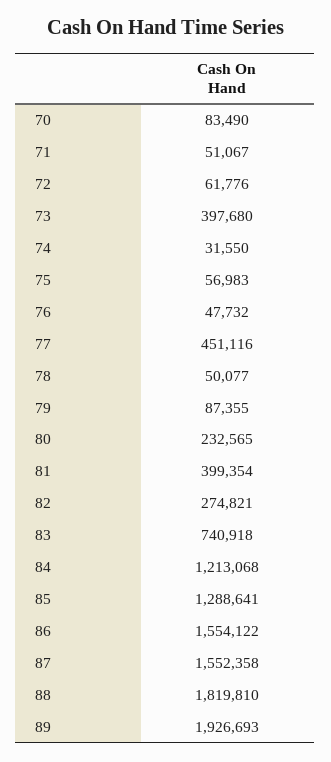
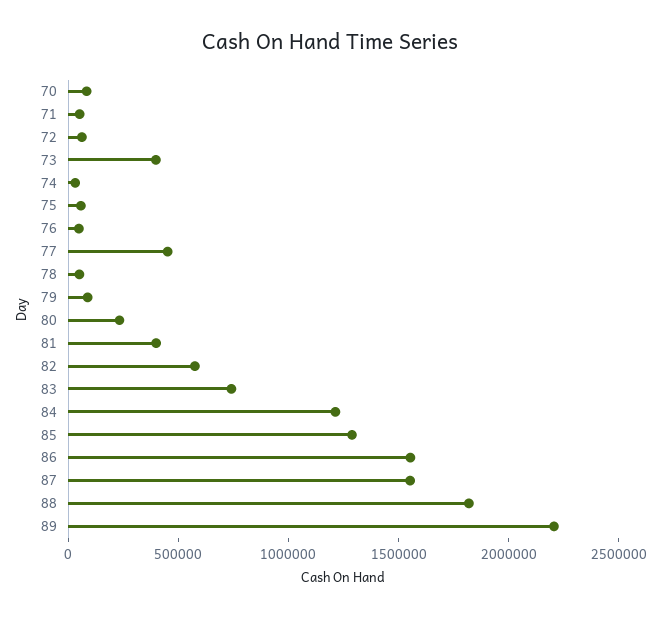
82: 274821 -> 600000
89: 1926693 -> 2200000

